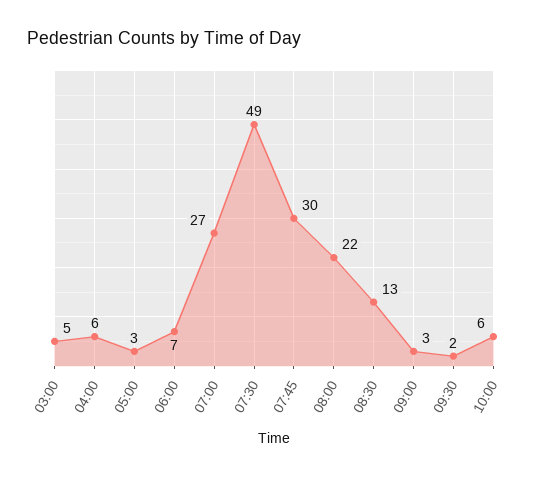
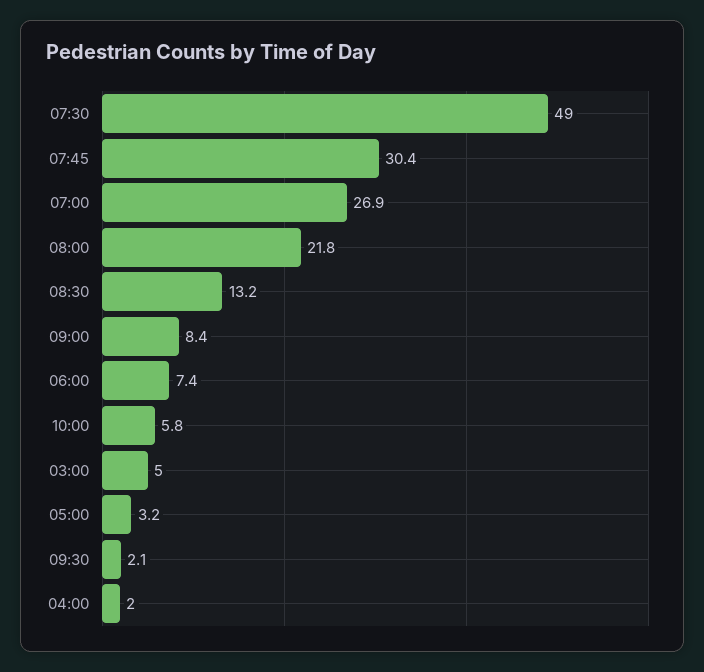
04:00: 6 -> 2
09:00: 3 -> 8.4

